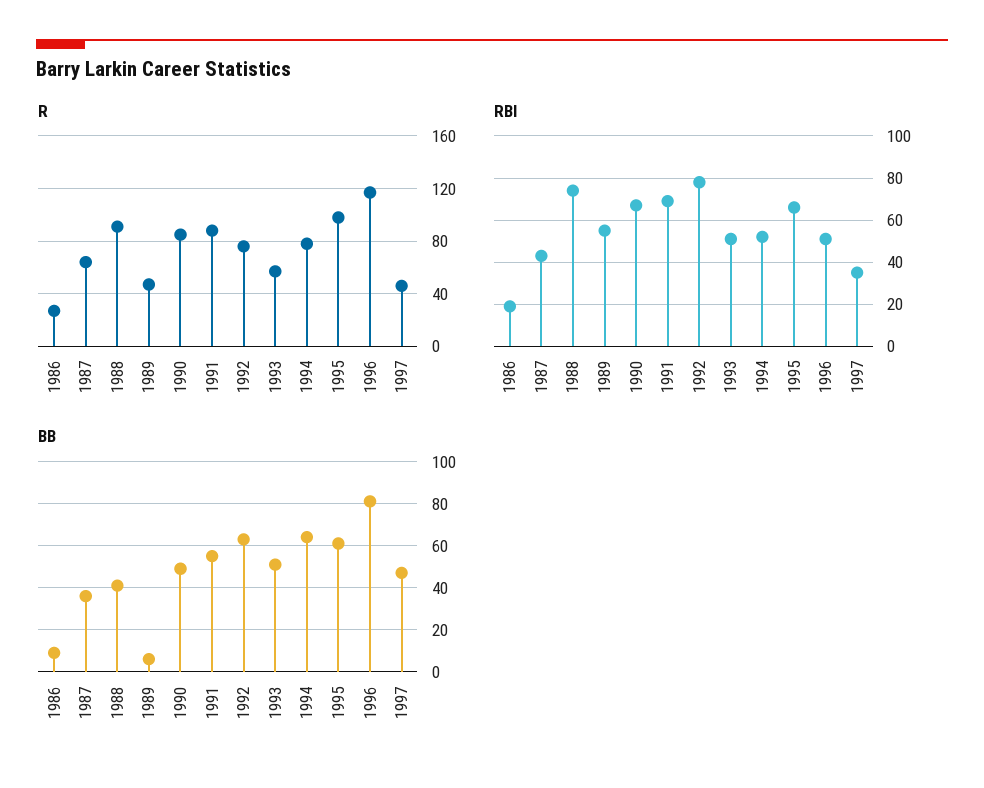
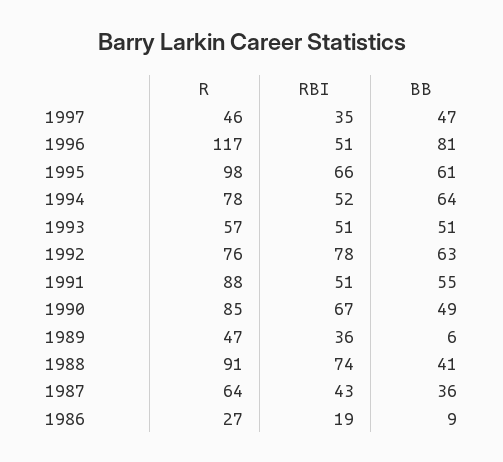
RBI, 1989: 55 -> 36
RBI, 1991: 70 -> 51

